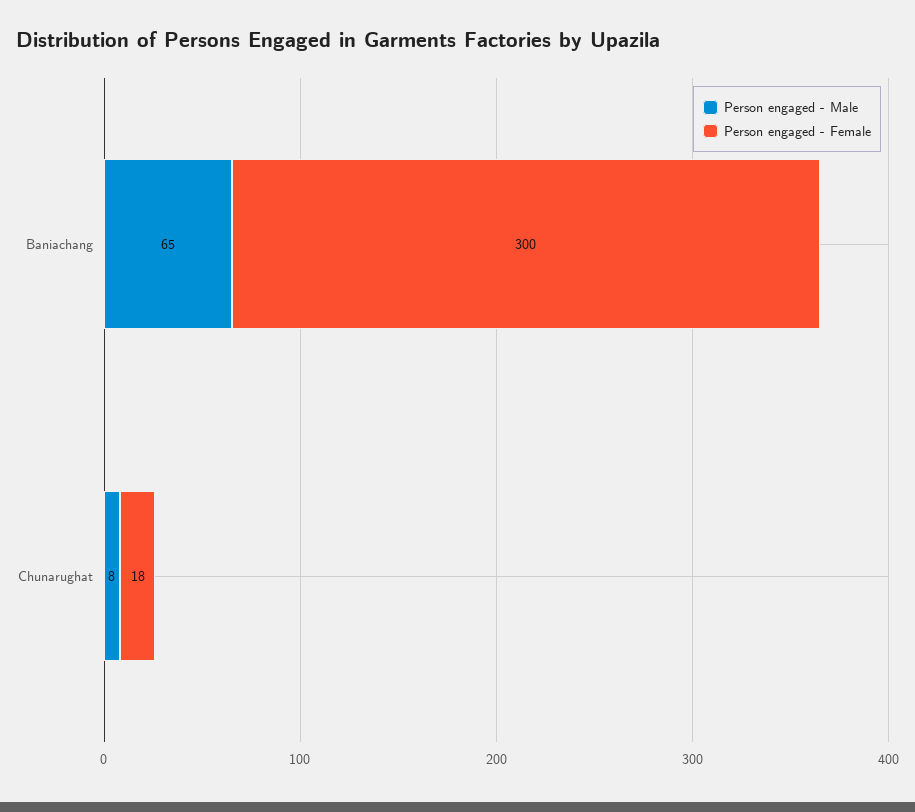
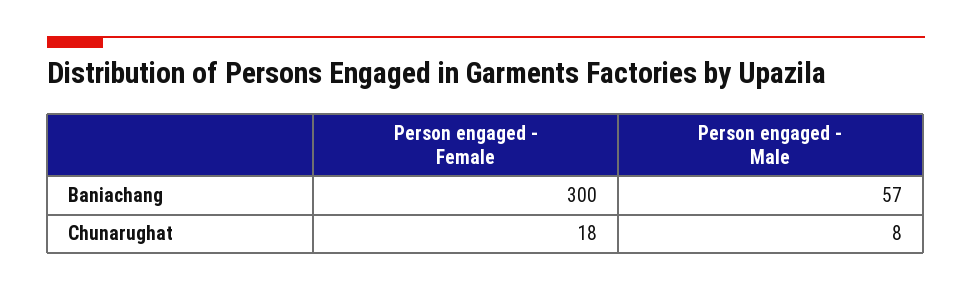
Person engaged - Male, Baniachang: 65 -> 57

